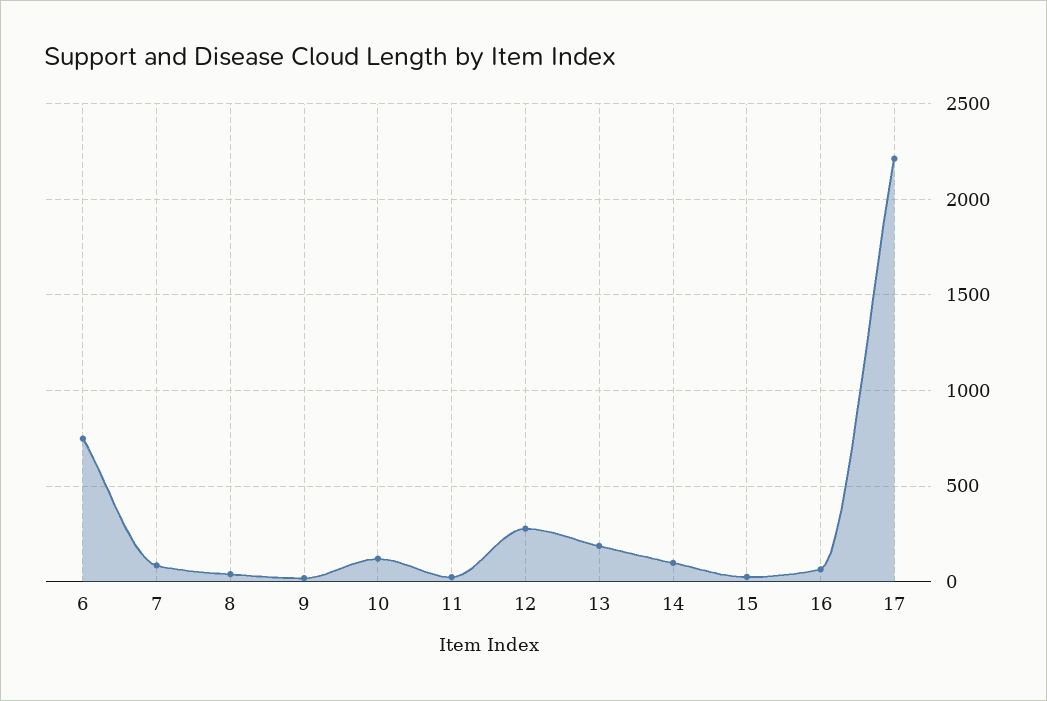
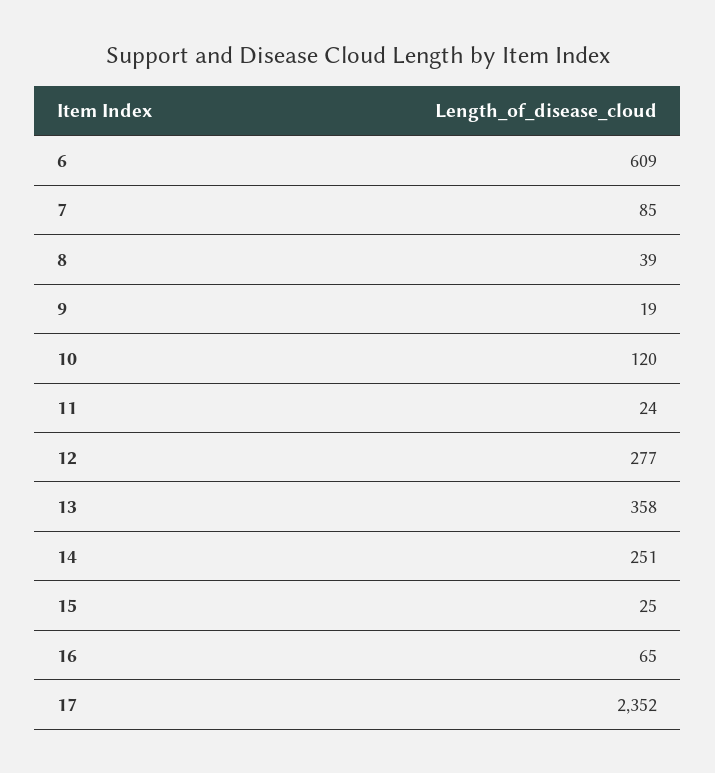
6: 750 -> 609
13: 200 -> 358
14: 100 -> 251
17: 2200 -> 2352

